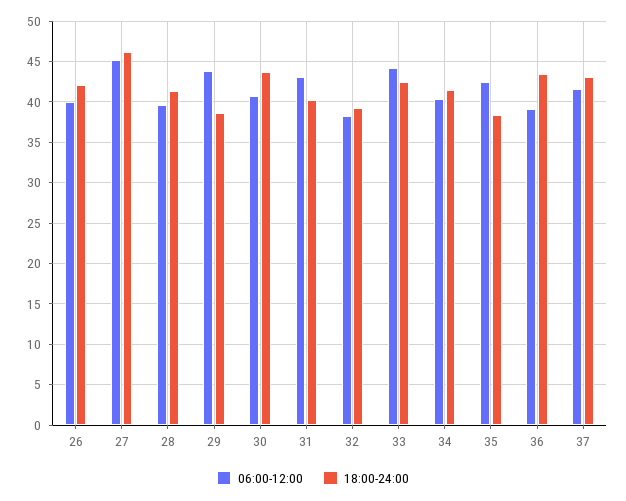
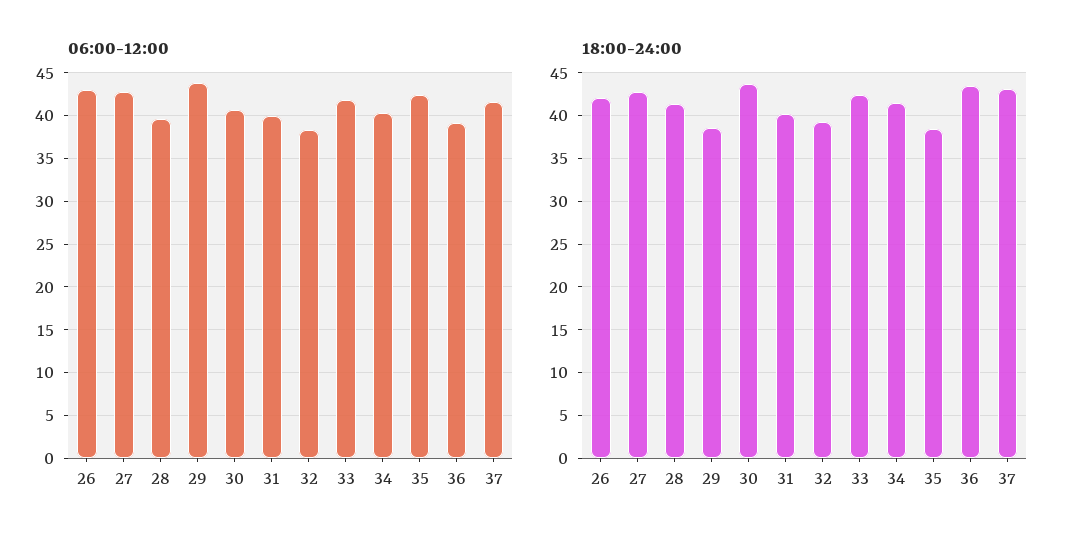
06:00-12:00, 26: 40 -> 43
06:00-12:00, 27: 45 -> 43
18:00-24:00, 27: 46 -> 43
06:00-12:00, 31: 43 -> 40
06:00-12:00, 33: 44 -> 42

